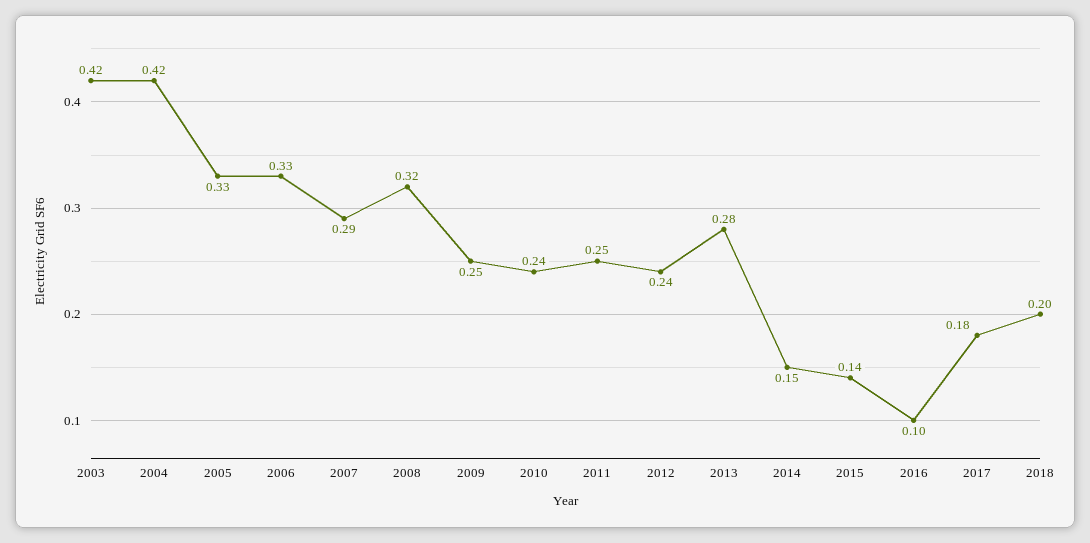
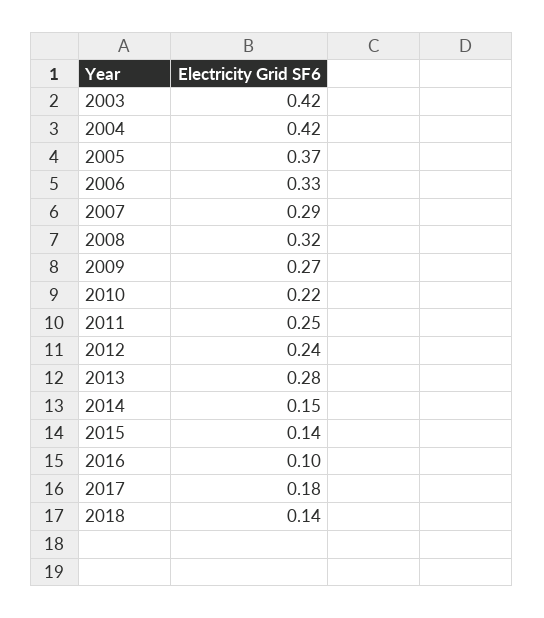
2005: 0.33 -> 0.37
2009: 0.25 -> 0.27
2010: 0.24 -> 0.22
2018: 0.2 -> 0.14

